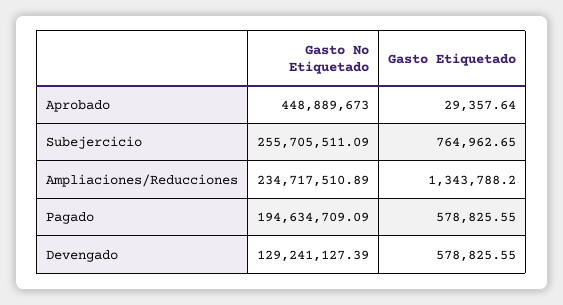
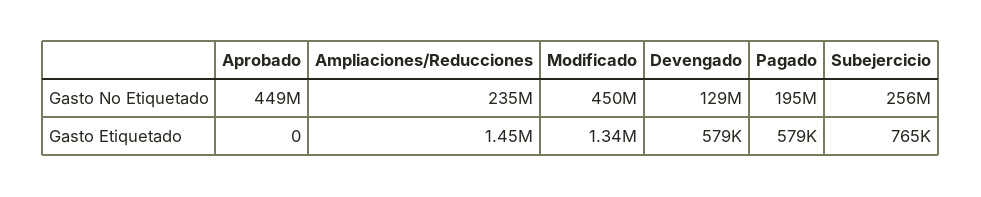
Gasto Etiquetado, Aprobado: 29357.64 -> 0
Gasto Etiquetado, Ampliaciones/Reducciones: 1343788.2 -> 1450000
Gasto No Etiquetado, Modificado: none -> 450000000
Gasto Etiquetado, Modificado: none -> 1340000

